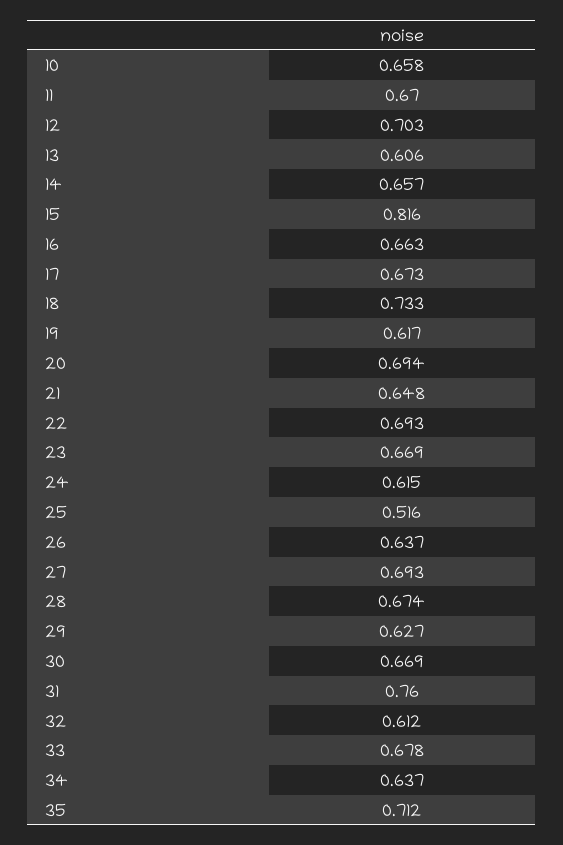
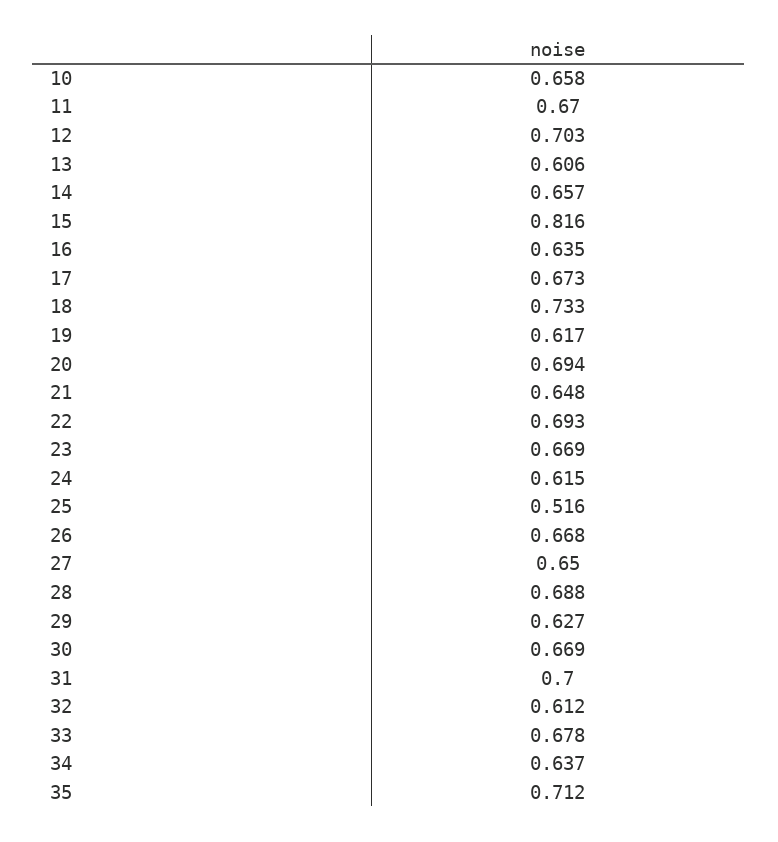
16: 0.663 -> 0.635
26: 0.637 -> 0.668
27: 0.693 -> 0.65
28: 0.674 -> 0.688
31: 0.76 -> 0.7

